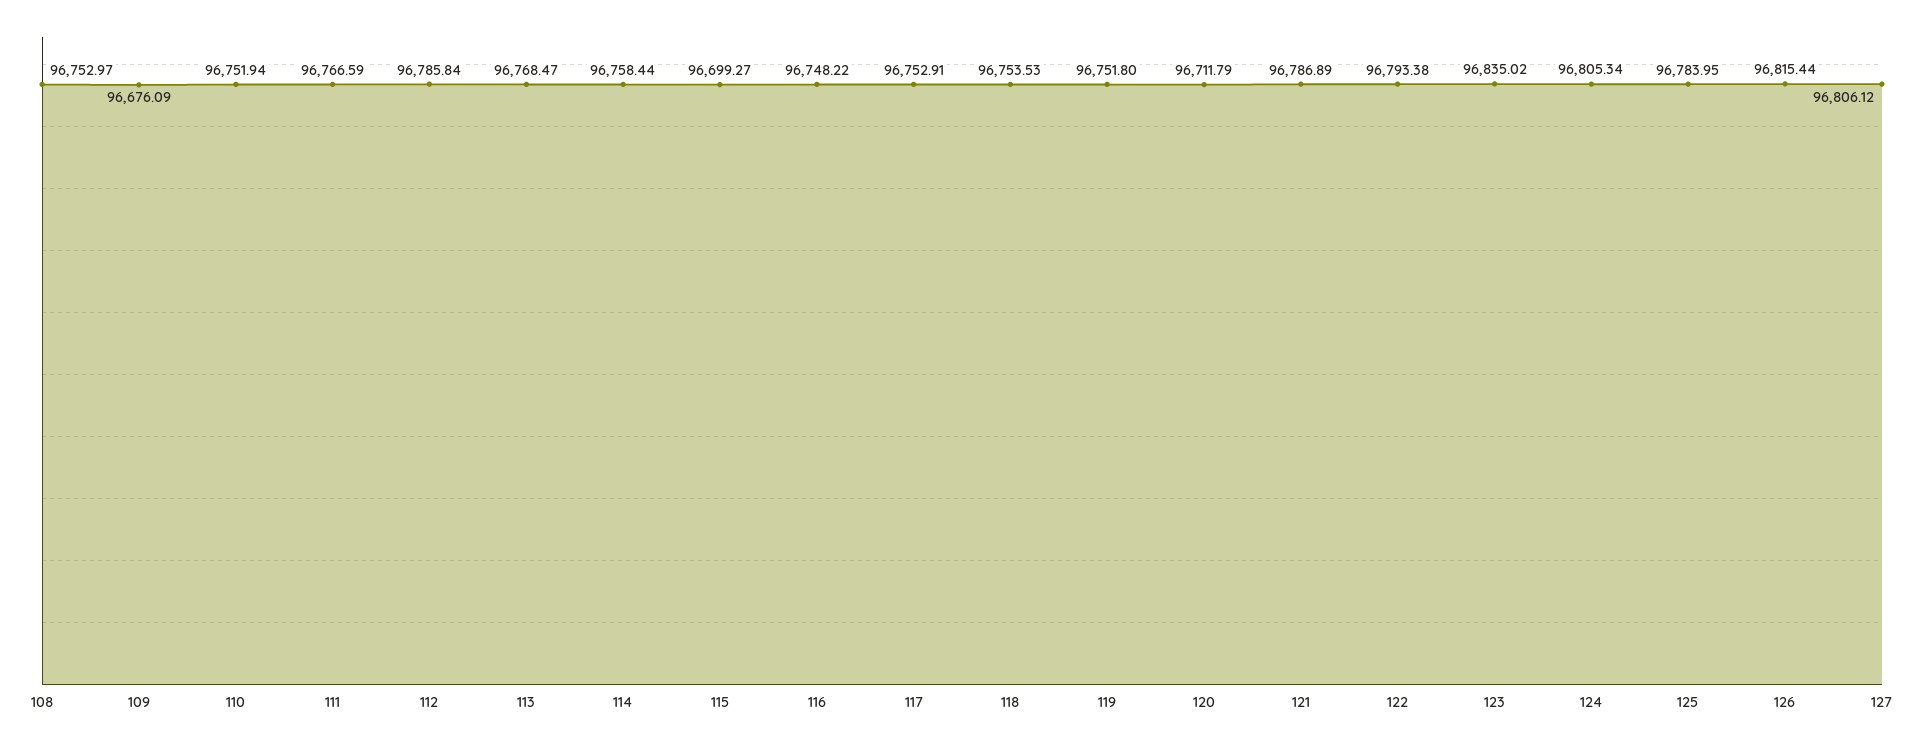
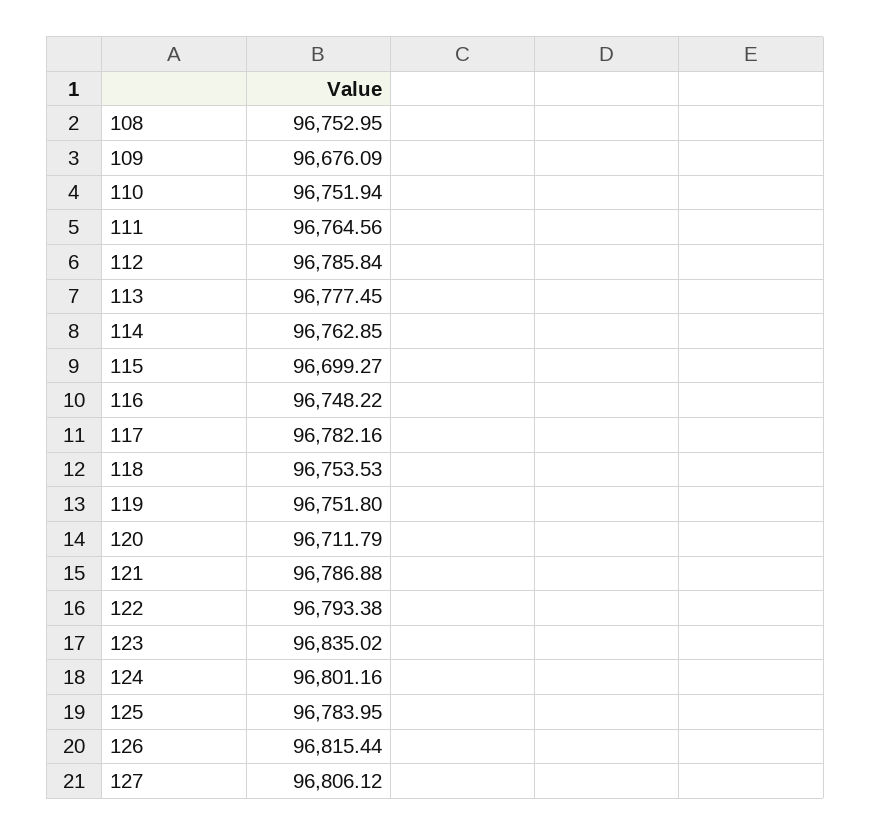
108: 96752.97 -> 96752.95
111: 96766.59 -> 96764.56
113: 96768.47 -> 96777.45
114: 96758.44 -> 96762.85
117: 96752.91 -> 96782.16
121: 96786.89 -> 96786.88
124: 96805.34 -> 96801.16

